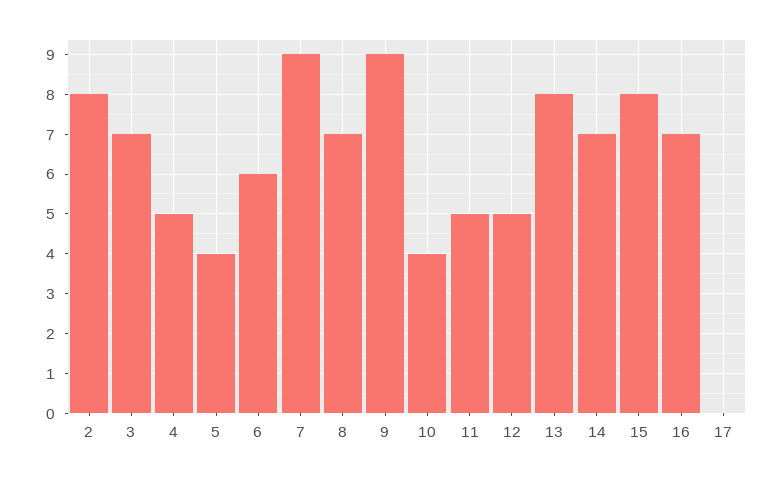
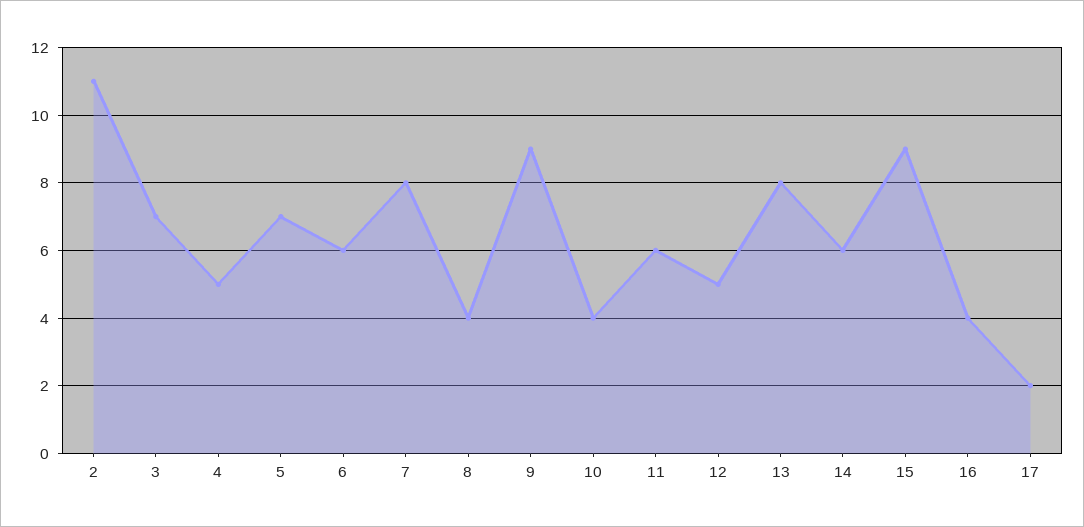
2: 8 -> 11
5: 4 -> 7
7: 9 -> 8
8: 7 -> 4
11: 5 -> 6
14: 7 -> 6
15: 8 -> 9
16: 7 -> 4
17: 0 -> 2

